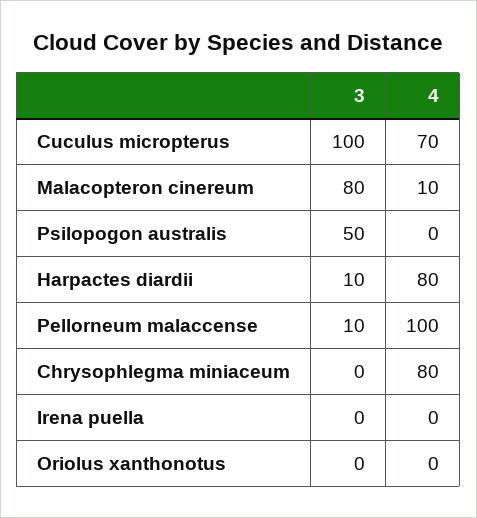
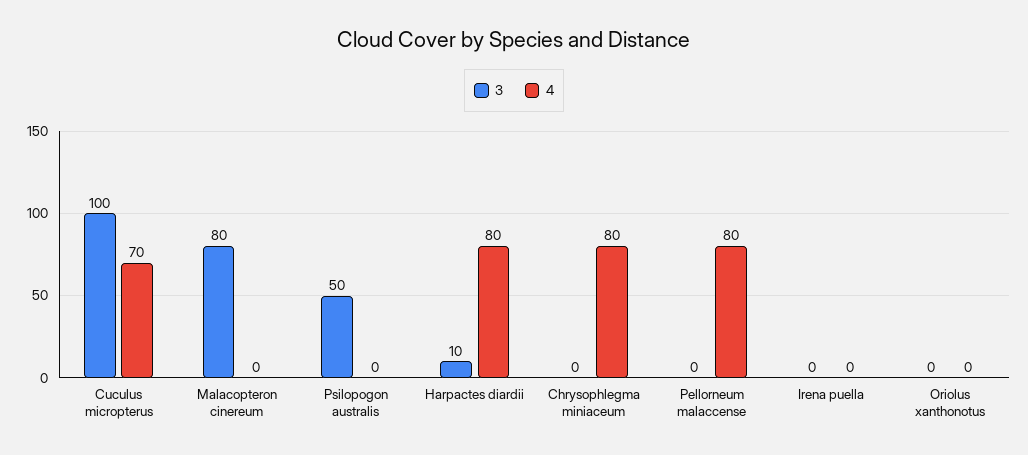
4, Malacopteron cinereum: 10 -> 0
3, Pellorneum malaccense: 10 -> 0
4, Pellorneum malaccense: 100 -> 80

